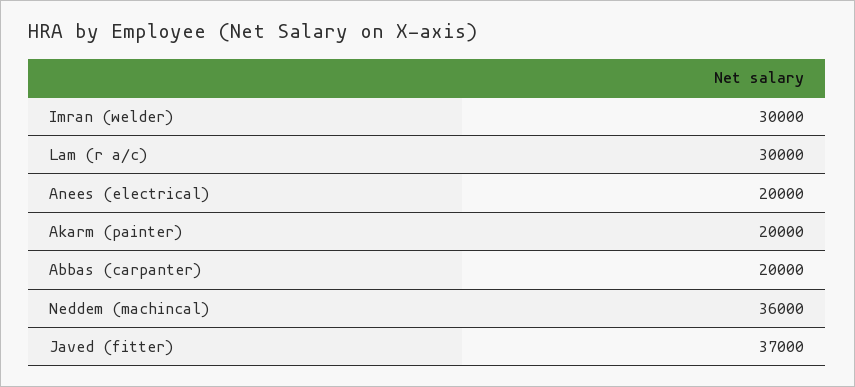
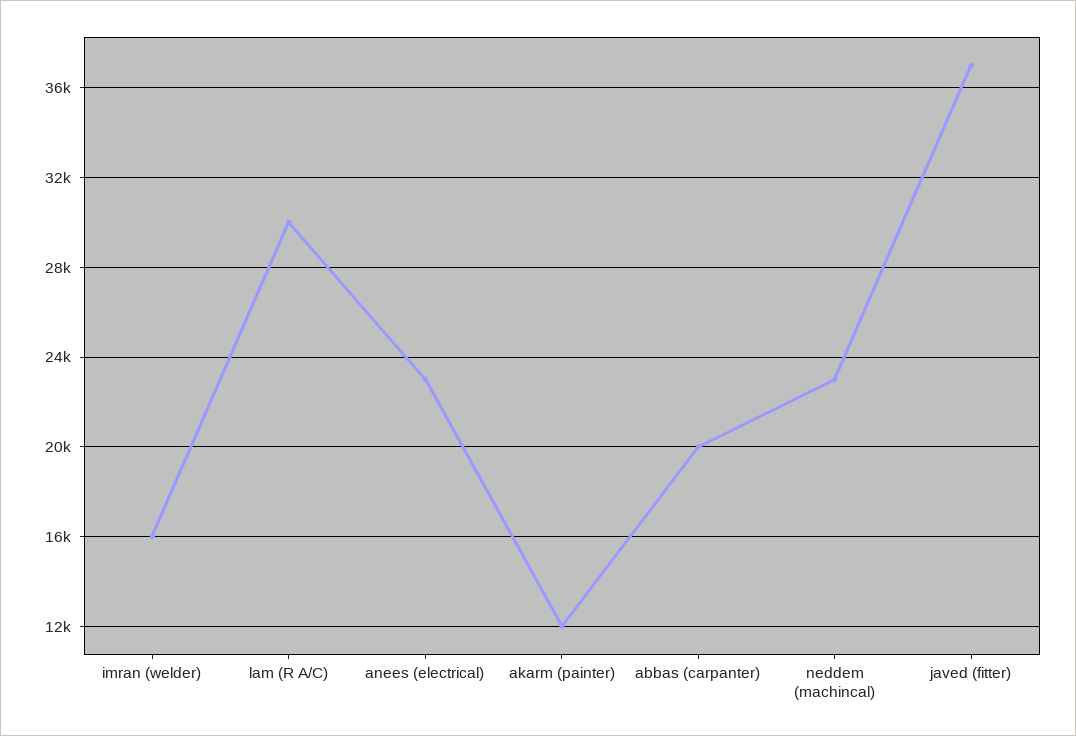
Imran (welder): 30000 -> 16000
Anees (electrical): 20000 -> 23000
Akarm (painter): 20000 -> 12000
Neddem (machincal): 36000 -> 23000

